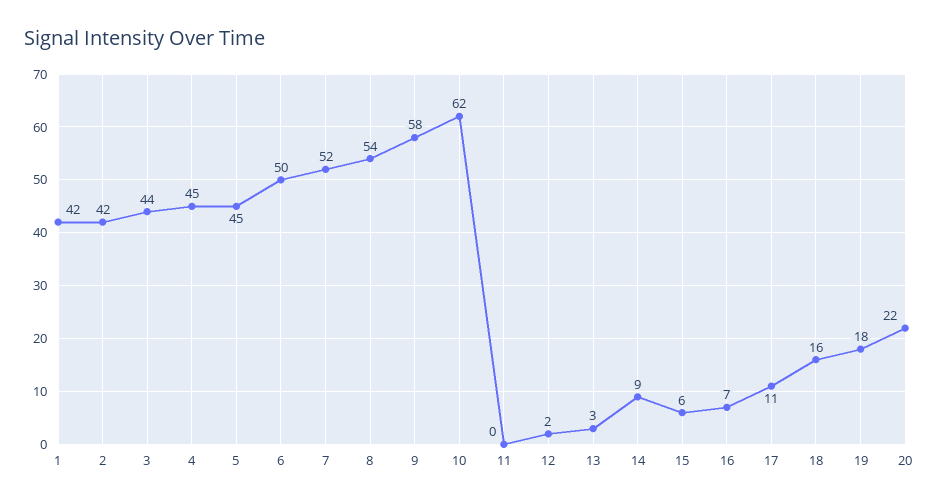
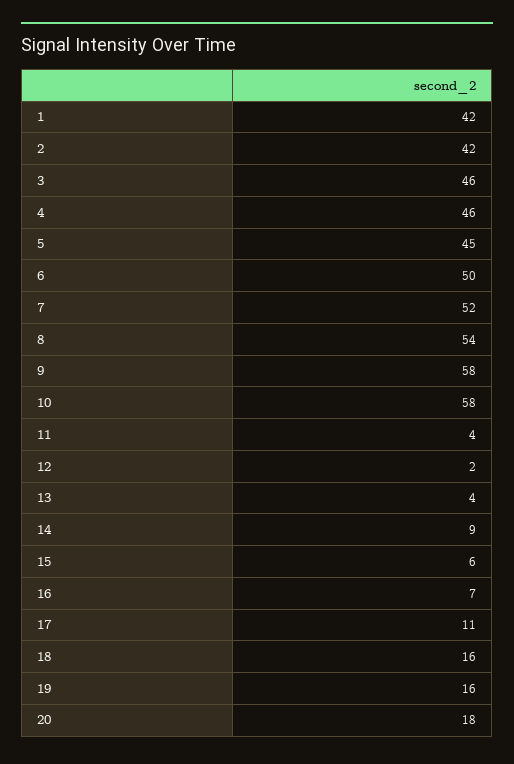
3: 44 -> 46
4: 45 -> 46
10: 62 -> 58
11: 0 -> 4
13: 3 -> 4
19: 18 -> 16
20: 22 -> 18

